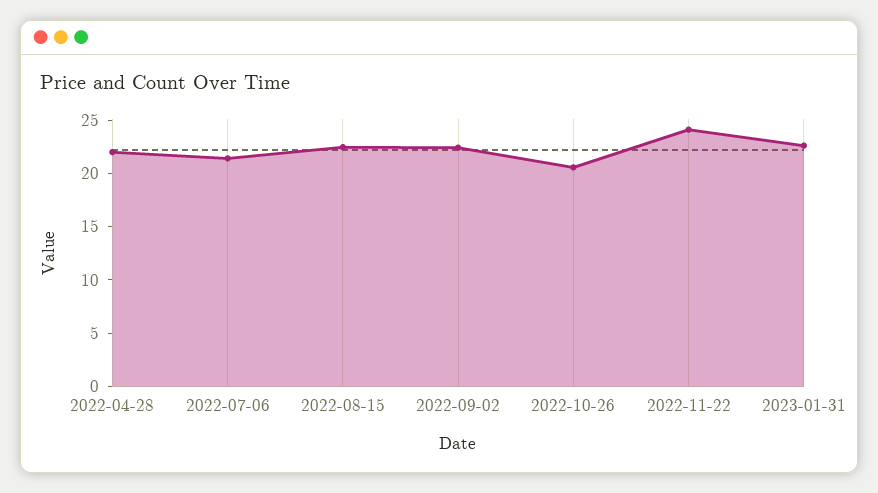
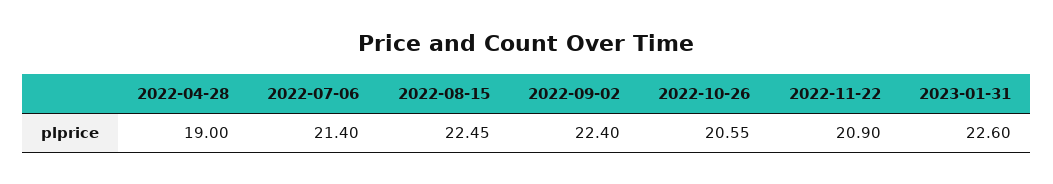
2022-04-28: 22 -> 19
2022-11-22: 24 -> 20.9

